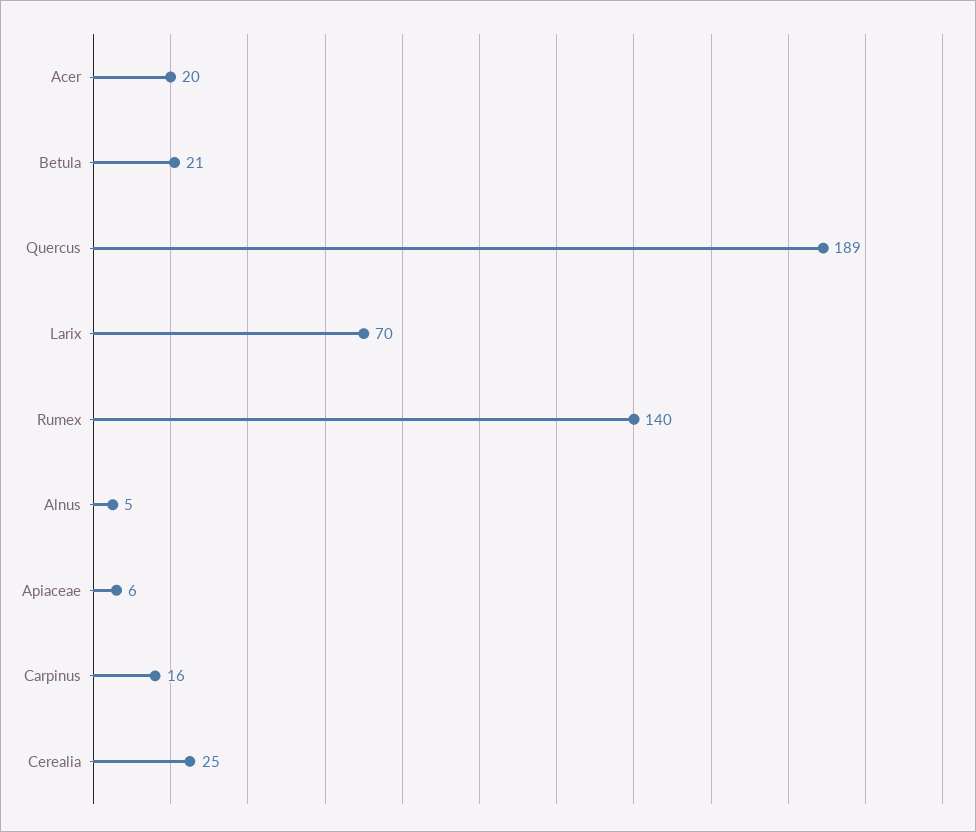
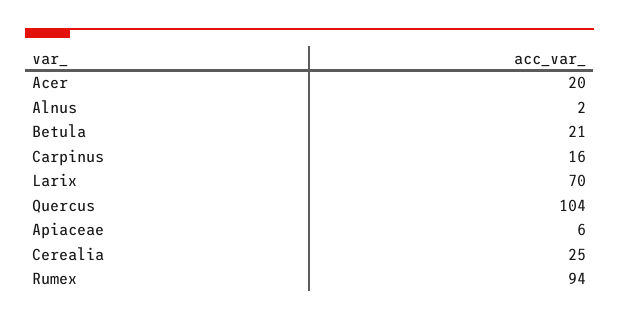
Quercus: 189 -> 104
Rumex: 140 -> 94
Alnus: 5 -> 2

